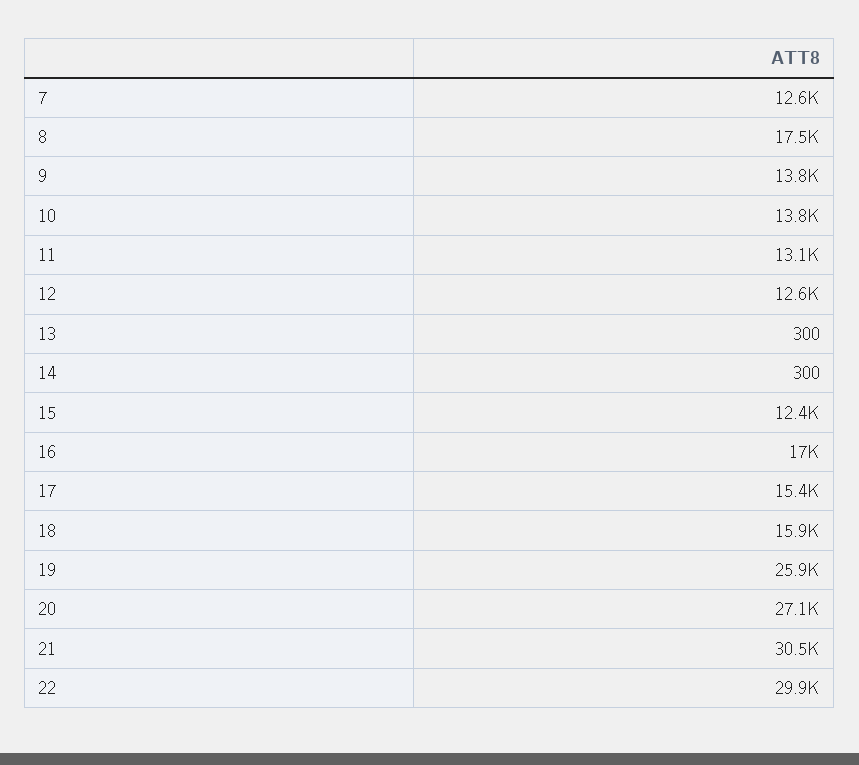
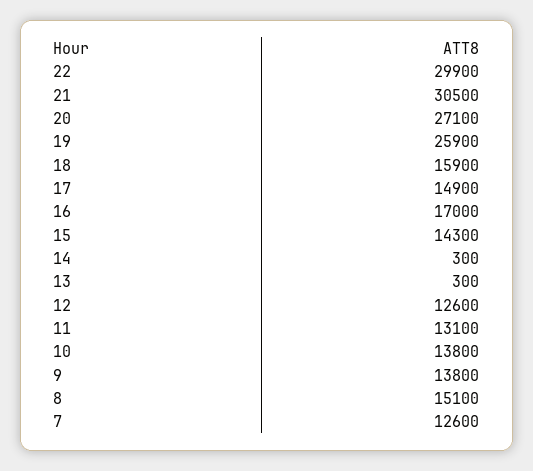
8: 17500 -> 15100
15: 12400 -> 14300
17: 15400 -> 14900

